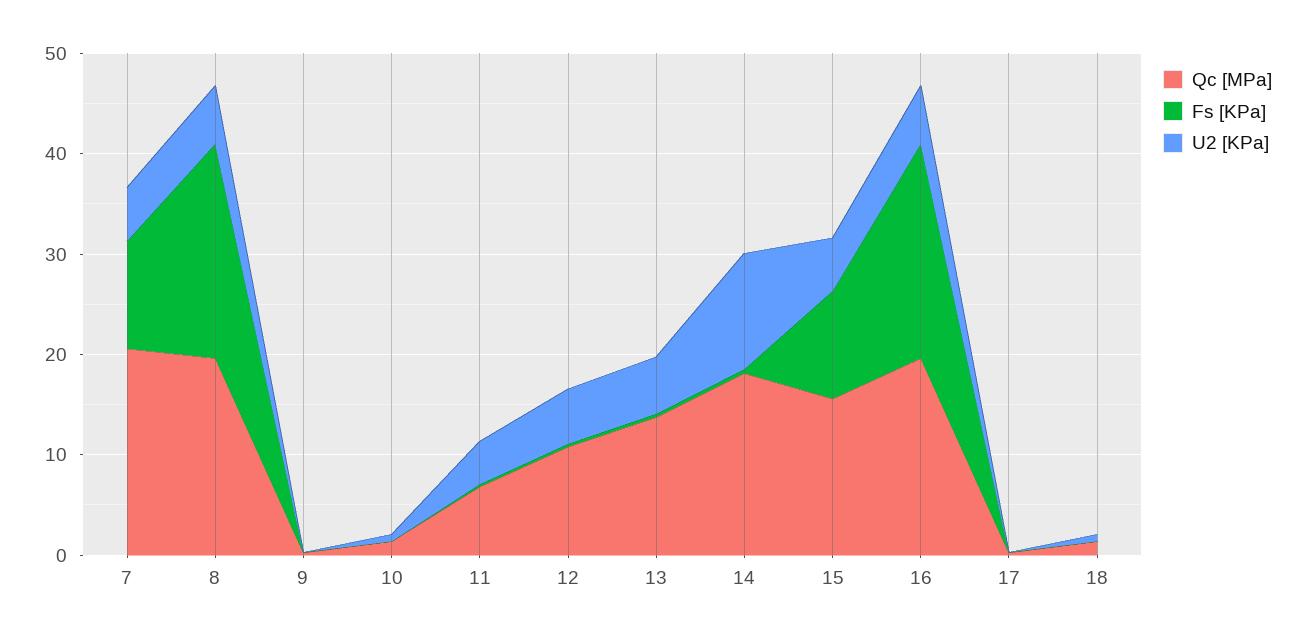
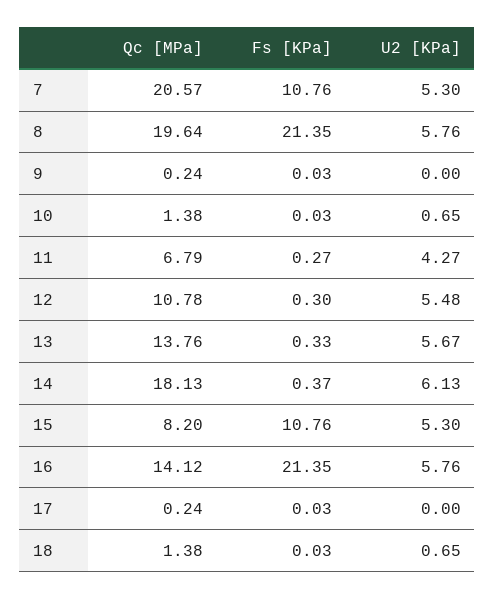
U2 [KPa], 14: 12 -> 6.13
Qc [MPa], 15: 16 -> 8.2
Qc [MPa], 16: 20 -> 14.12

